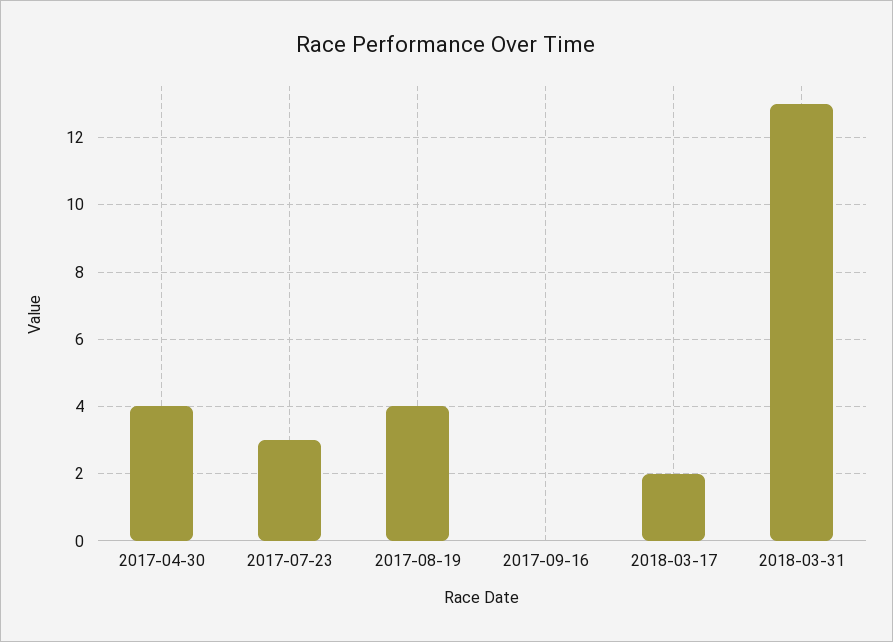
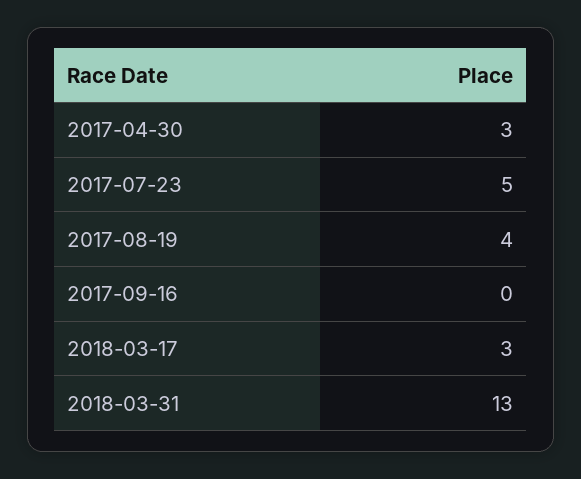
2017-04-30: 4 -> 3
2017-07-23: 3 -> 5
2018-03-17: 2 -> 3

